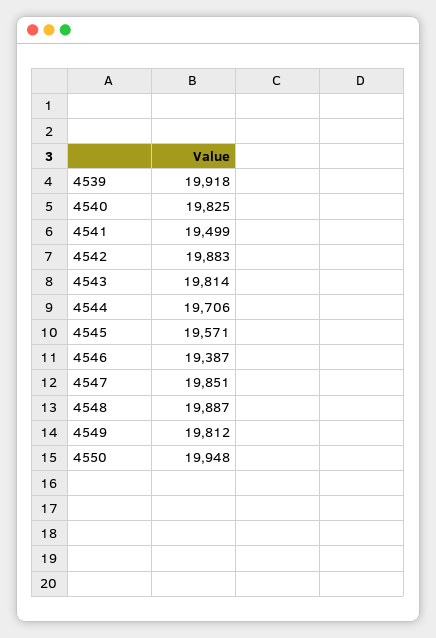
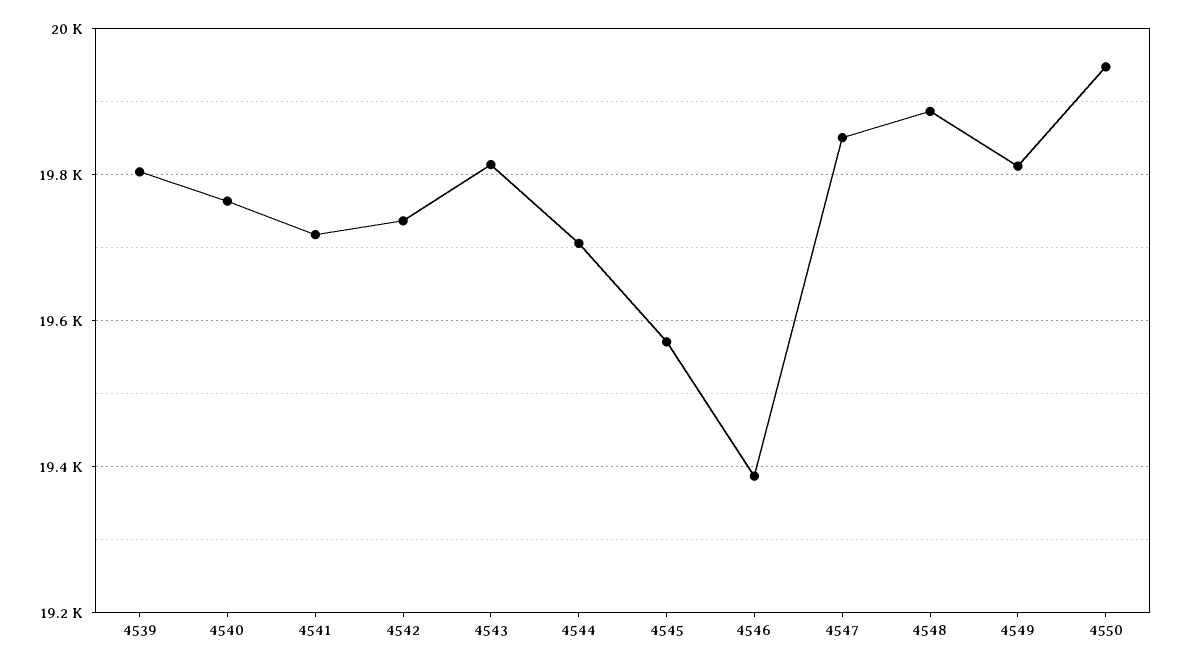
4539: 19918 -> 19800
4540: 19825 -> 19760
4541: 19499 -> 19720
4542: 19883 -> 19740

